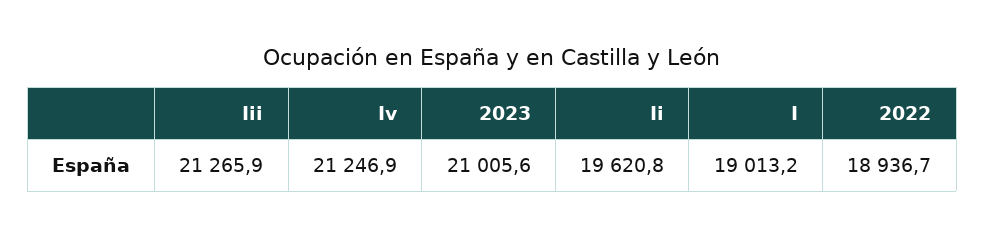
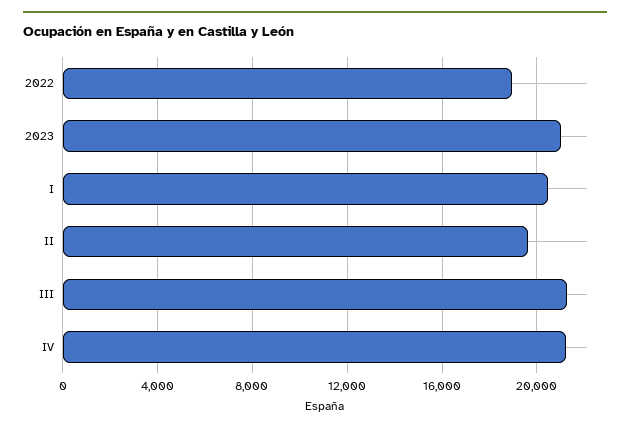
I: 19013.2 -> 20500

